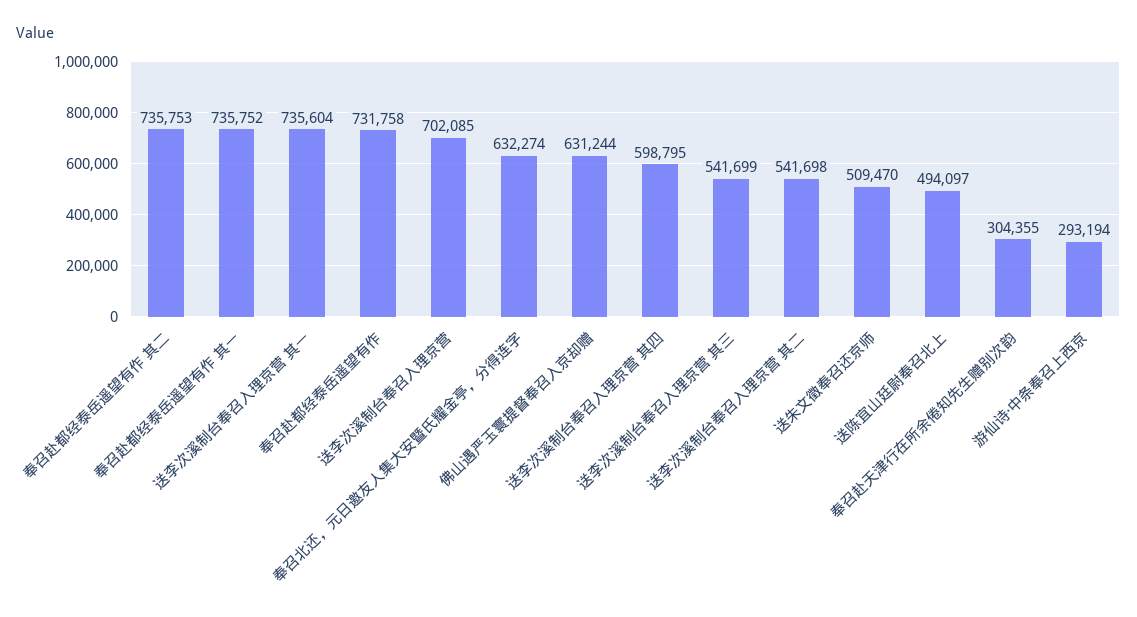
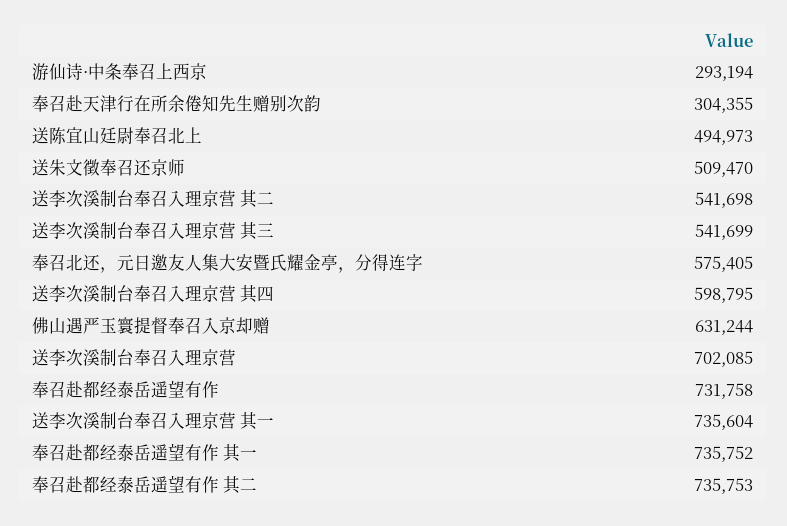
奉召北还，元日邀友人集大安暨氏耀金亭，分得连字: 632274 -> 575405
送陈宜山廷尉奉召北上: 494097 -> 494973

